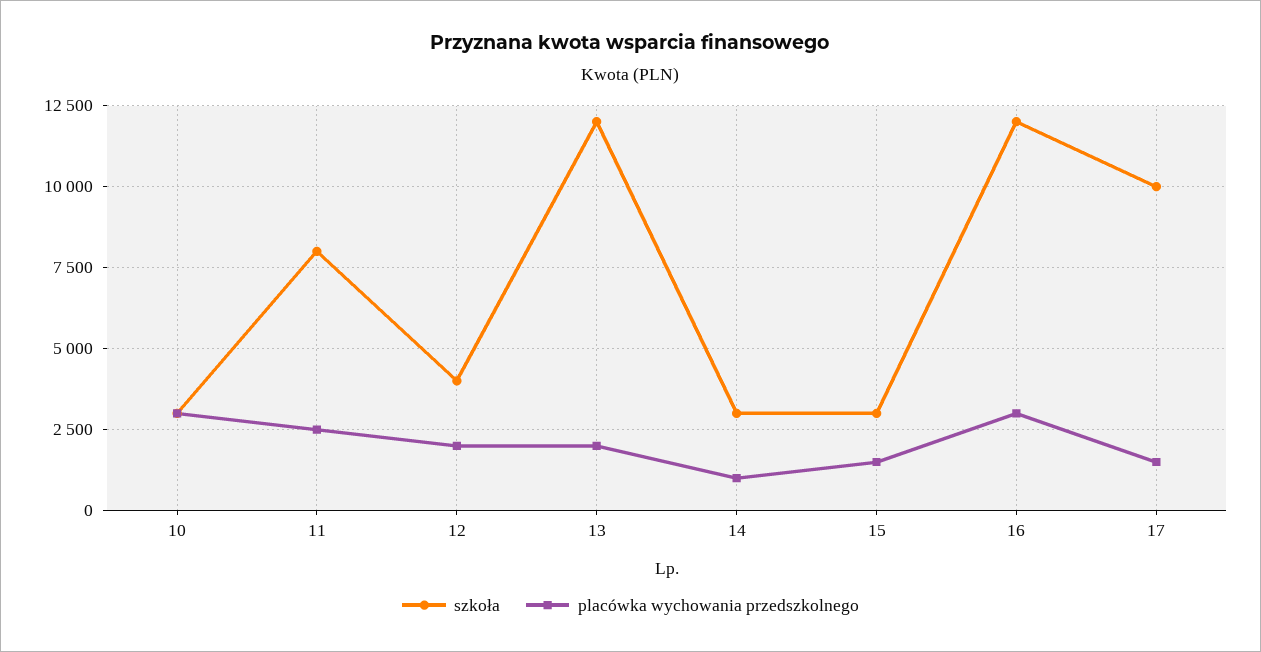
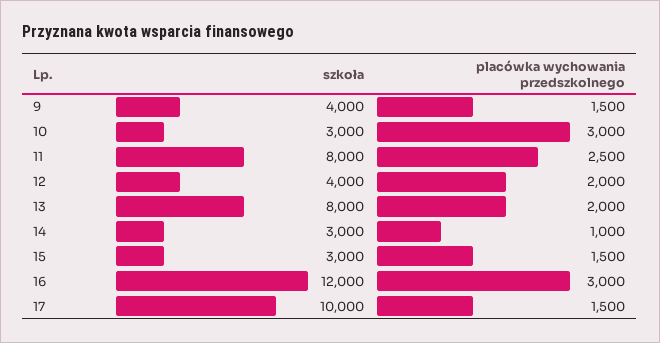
szkoła, 13: 12000 -> 8000
szkoła, 9: none -> 4000
placówka wychowania przedszkolnego, 9: none -> 1500

